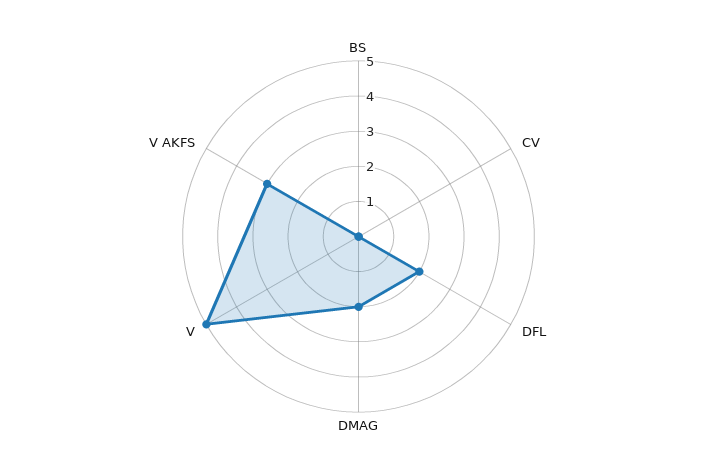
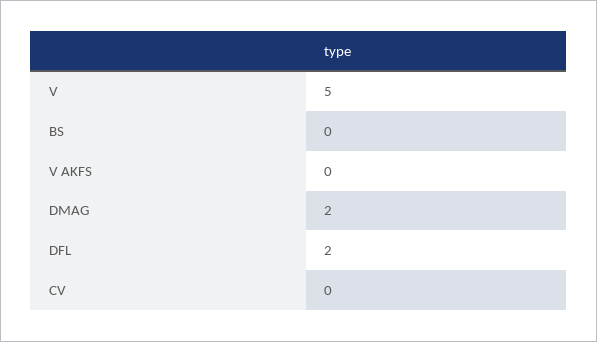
V AKFS: 3 -> 0

